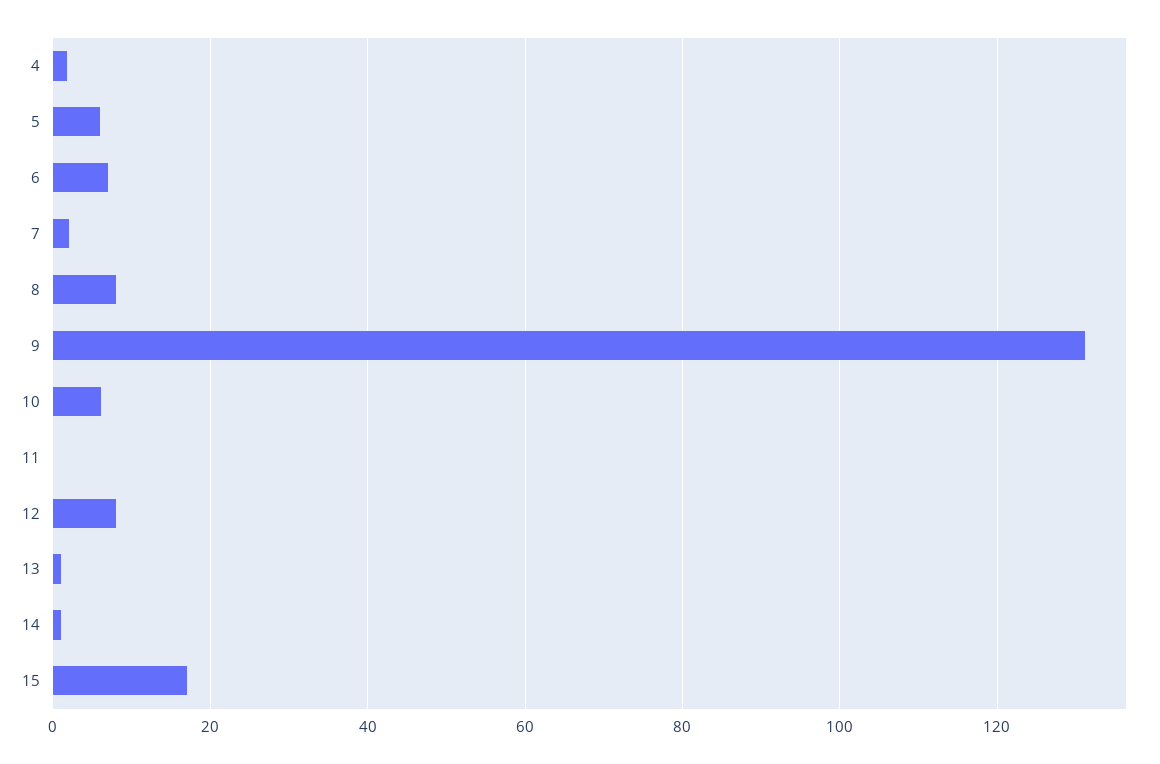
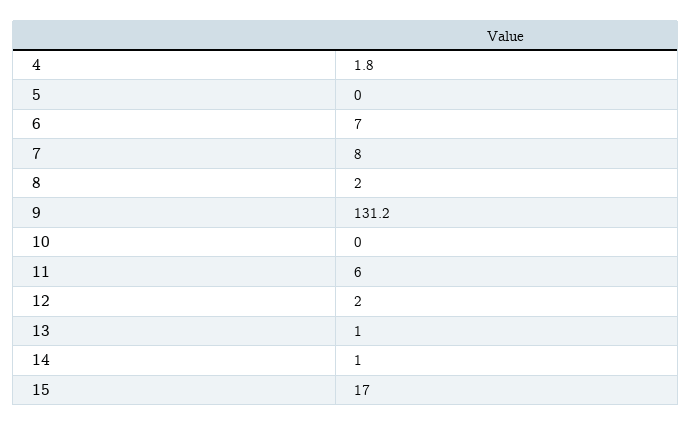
5: 6 -> 0
7: 2 -> 8
8: 8 -> 2
10: 6 -> 0
11: 0 -> 6
12: 8 -> 2

